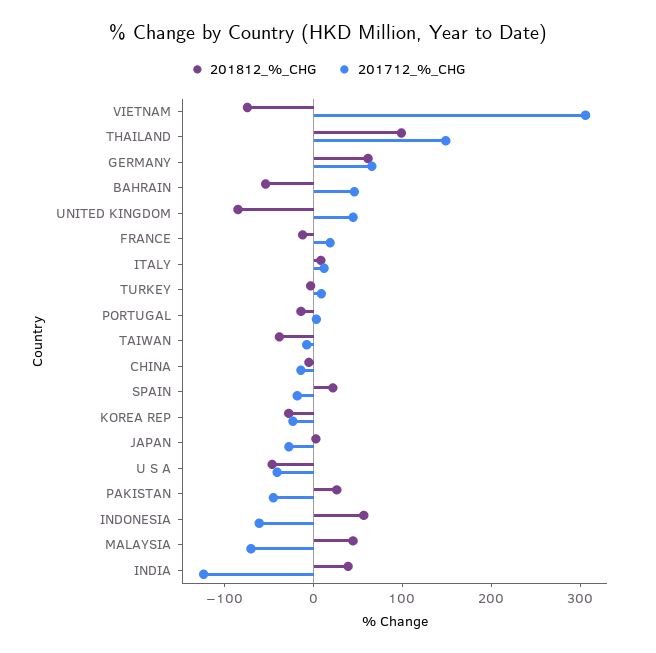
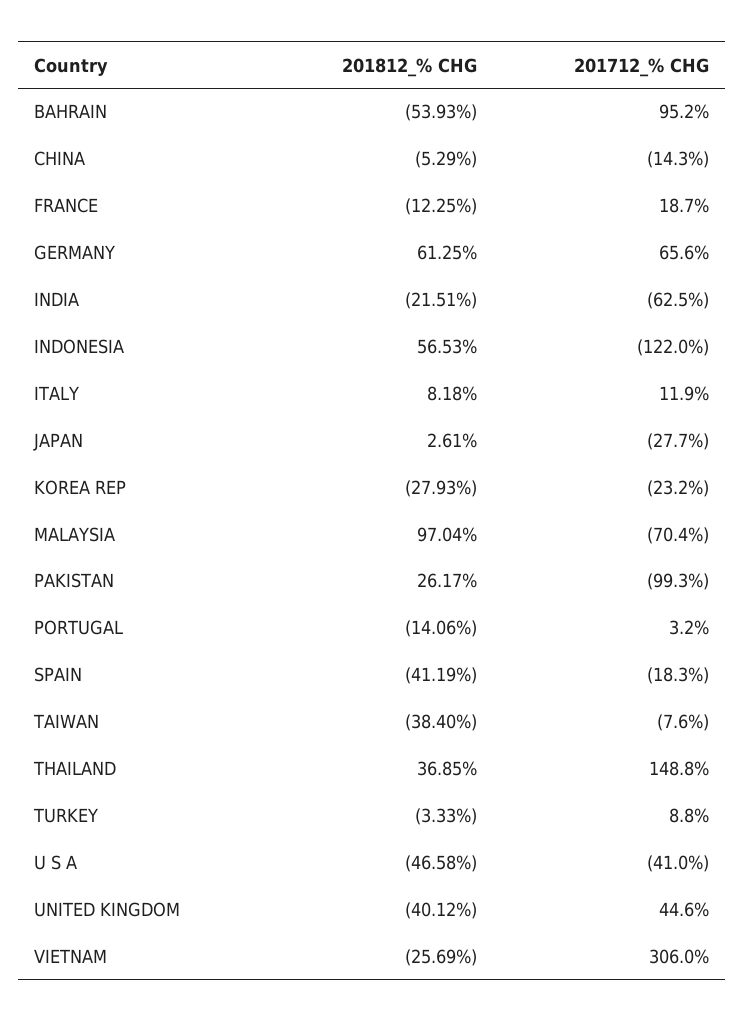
201812_%_CHG, VIETNAM: -80 -> -25.69
201812_%_CHG, THAILAND: 100 -> 36.85
201712_%_CHG, BAHRAIN: 40 -> 95.2
201812_%_CHG, UNITED KINGDOM: -80 -> -40.12
201812_%_CHG, SPAIN: 20 -> -41.19
201712_%_CHG, PAKISTAN: -40 -> -99.3
201712_%_CHG, INDONESIA: -60 -> -122
201812_%_CHG, MALAYSIA: 40 -> 97.04
201812_%_CHG, INDIA: 40 -> -21.51
201712_%_CHG, INDIA: -120 -> -62.5

